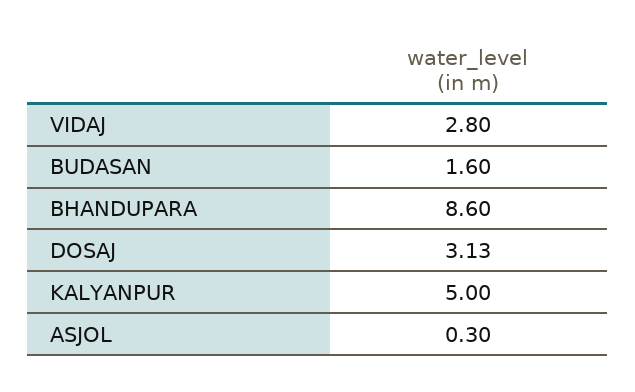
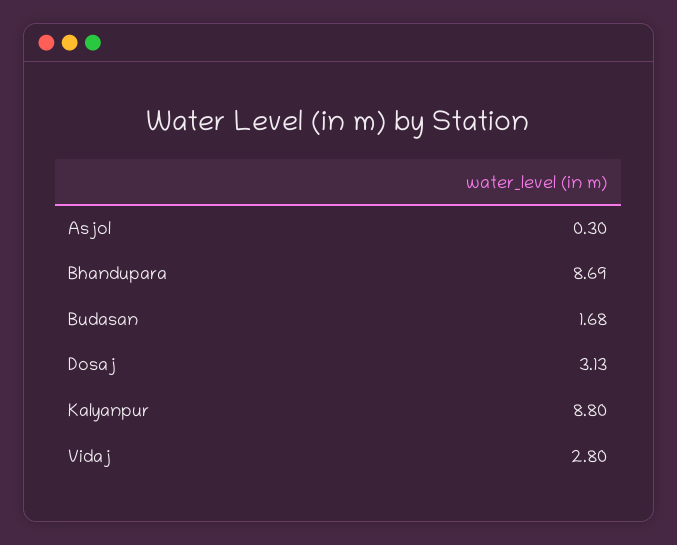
BUDASAN: 1.6 -> 1.68
BHANDUPARA: 8.6 -> 8.69
KALYANPUR: 5 -> 8.8

